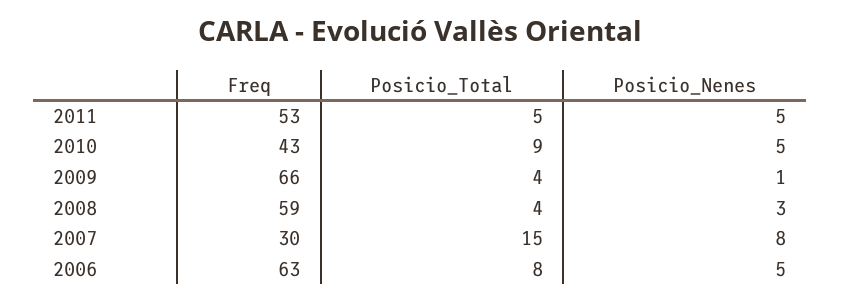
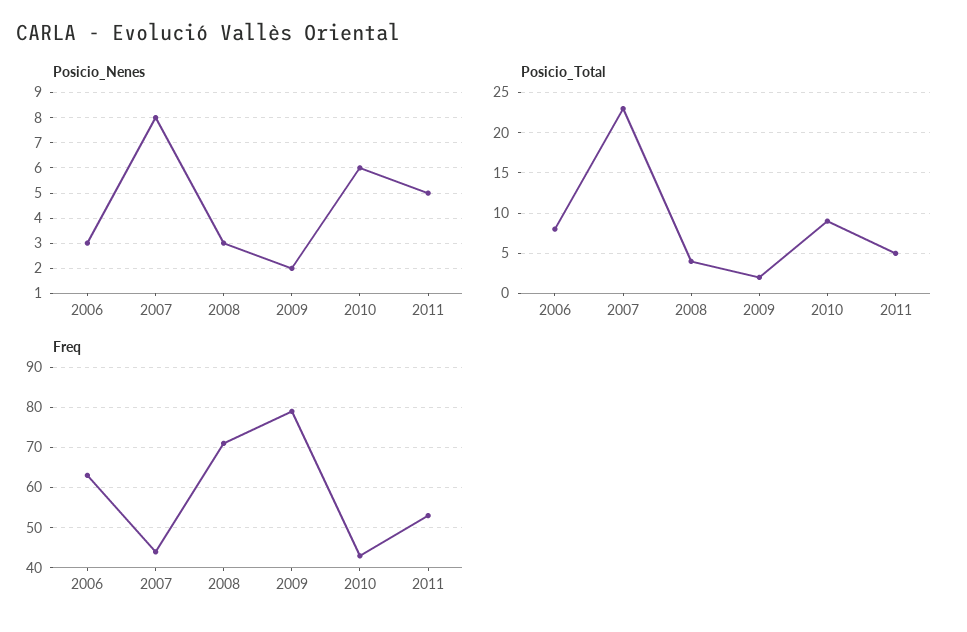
Posicio_Nenes, 2010: 5 -> 6
Freq, 2009: 66 -> 80
Posicio_Total, 2009: 4 -> 2
Posicio_Nenes, 2009: 1 -> 2
Freq, 2008: 59 -> 70
Freq, 2007: 30 -> 45
Posicio_Total, 2007: 15 -> 23
Posicio_Nenes, 2006: 5 -> 3

